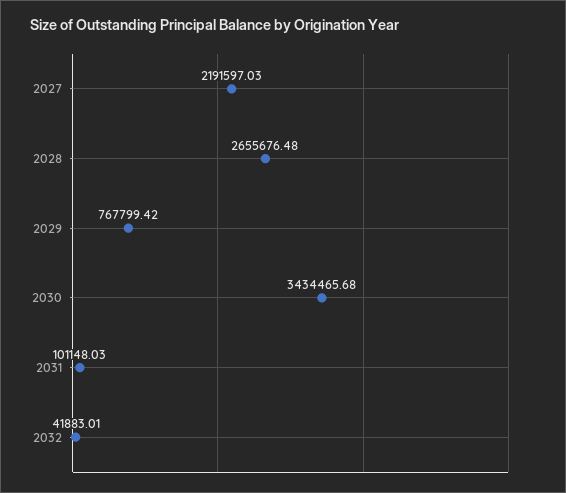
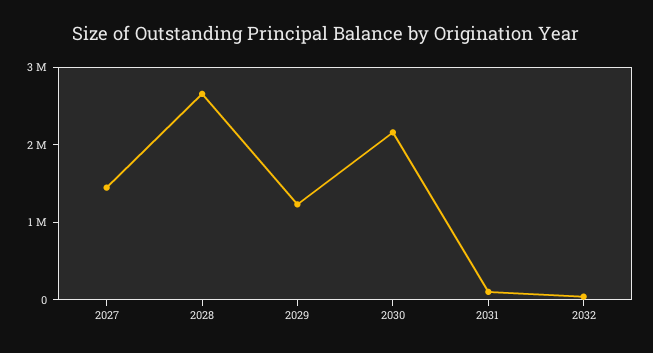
2027: 2191597.03 -> 1400000
2029: 767799.42 -> 1200000
2030: 3434465.68 -> 2200000

